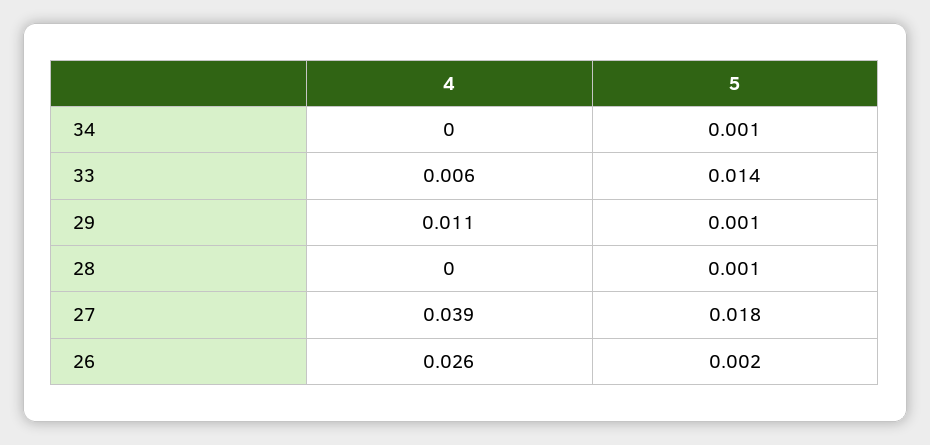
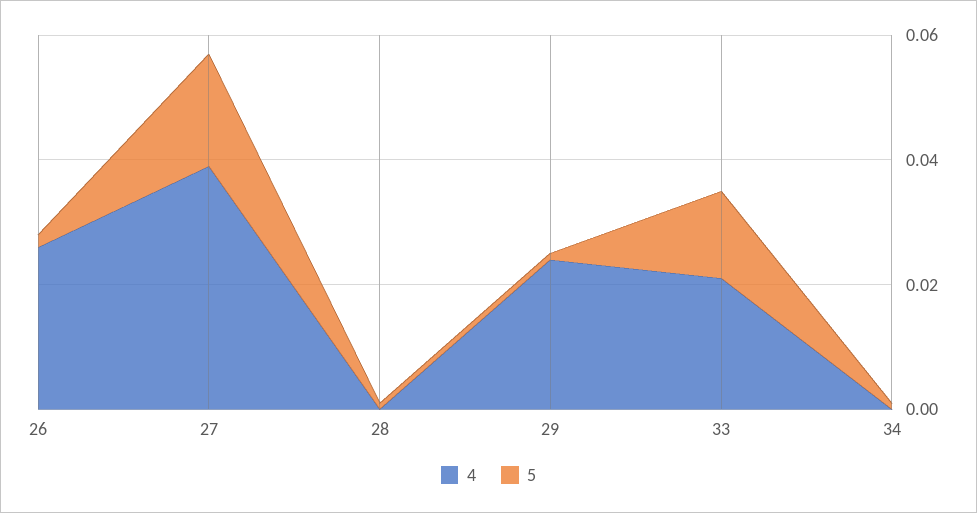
4, 33: 0.006 -> 0.02
4, 29: 0.011 -> 0.025

